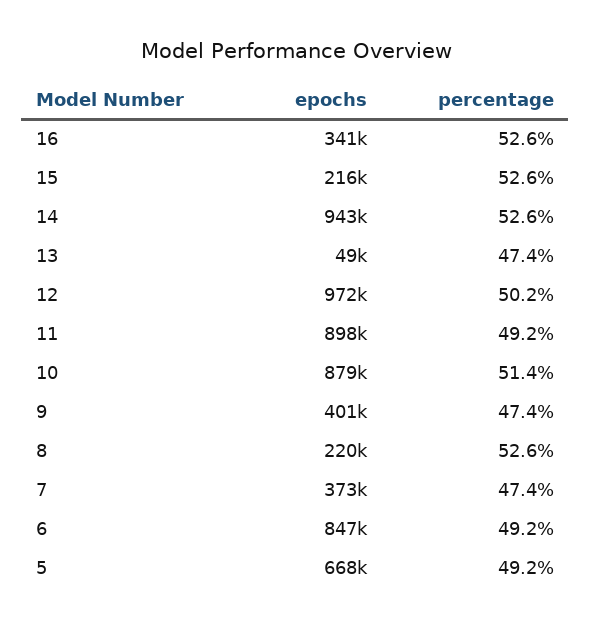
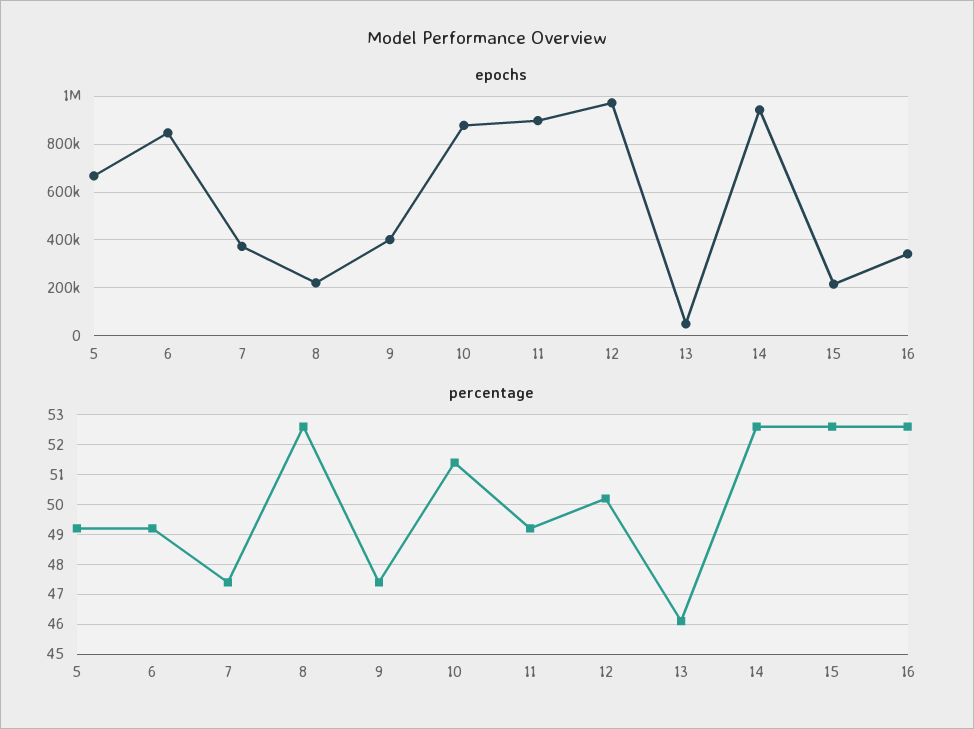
percentage, 13: 47.4 -> 46

